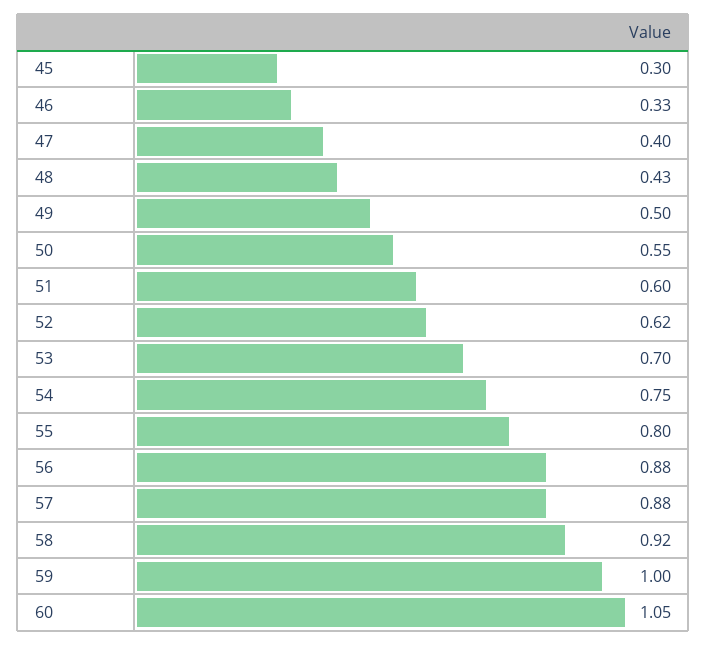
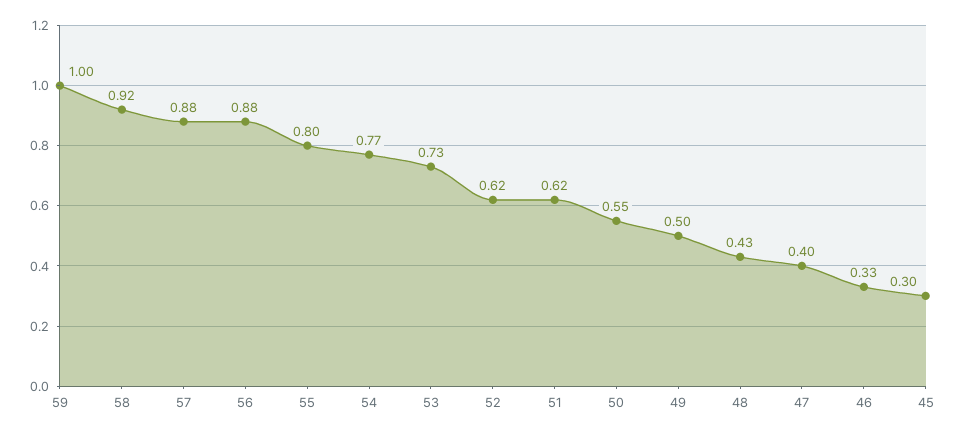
51: 0.6 -> 0.62
53: 0.7 -> 0.73
54: 0.75 -> 0.77
60: 1.05 -> none

